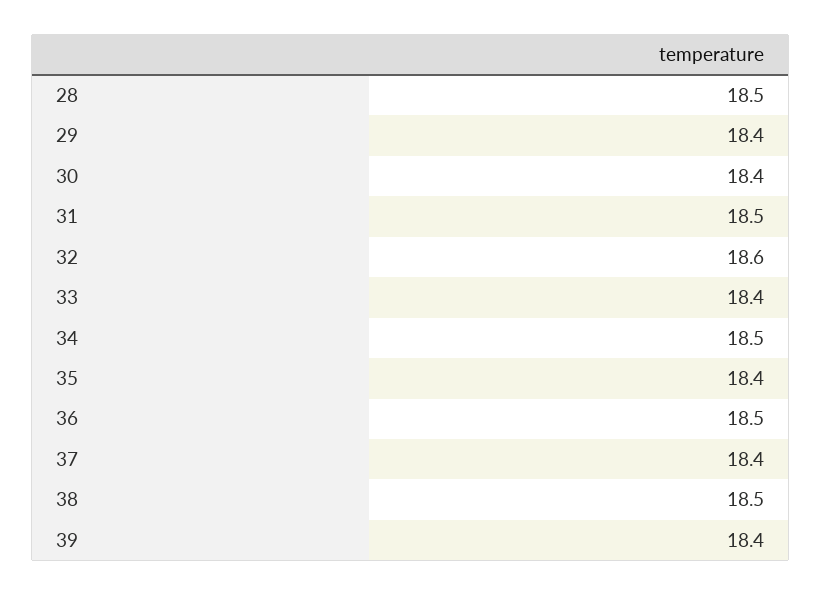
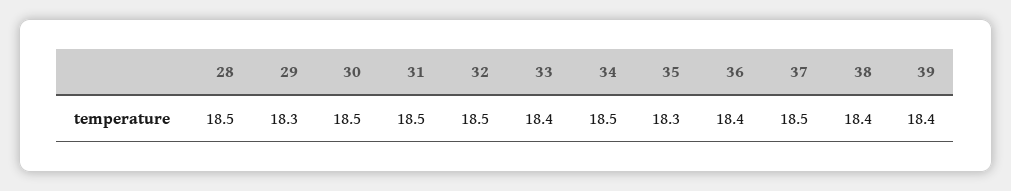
29: 18.4 -> 18.3
30: 18.4 -> 18.5
32: 18.6 -> 18.5
35: 18.4 -> 18.3
36: 18.5 -> 18.4
37: 18.4 -> 18.5
38: 18.5 -> 18.4

